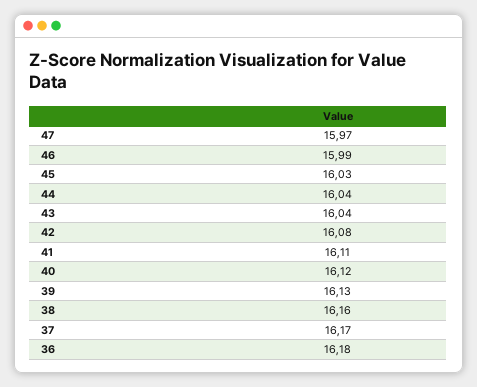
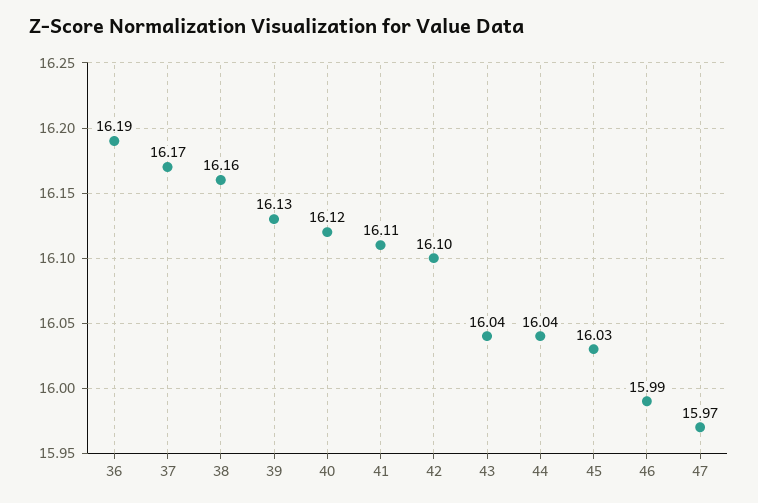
42: 16.08 -> 16.1
36: 16.18 -> 16.19

